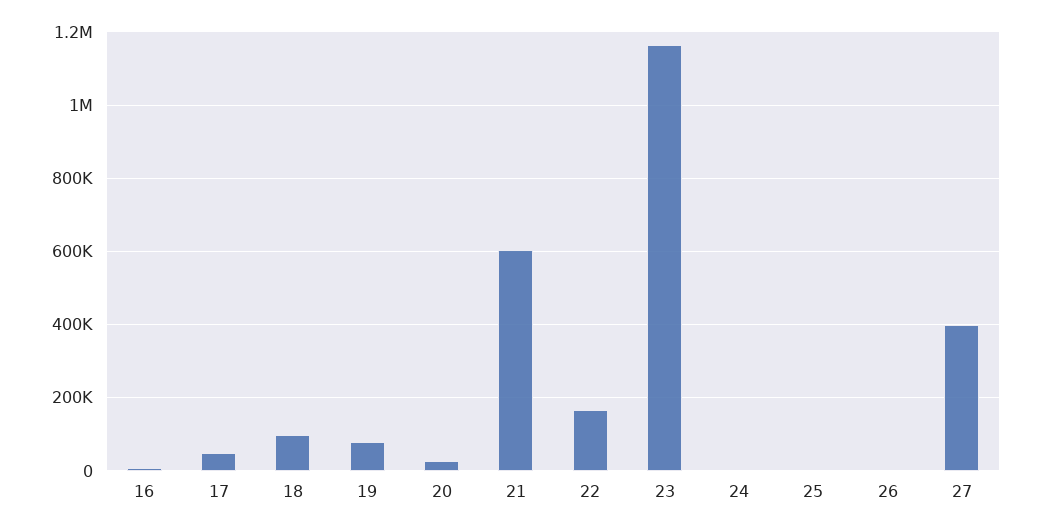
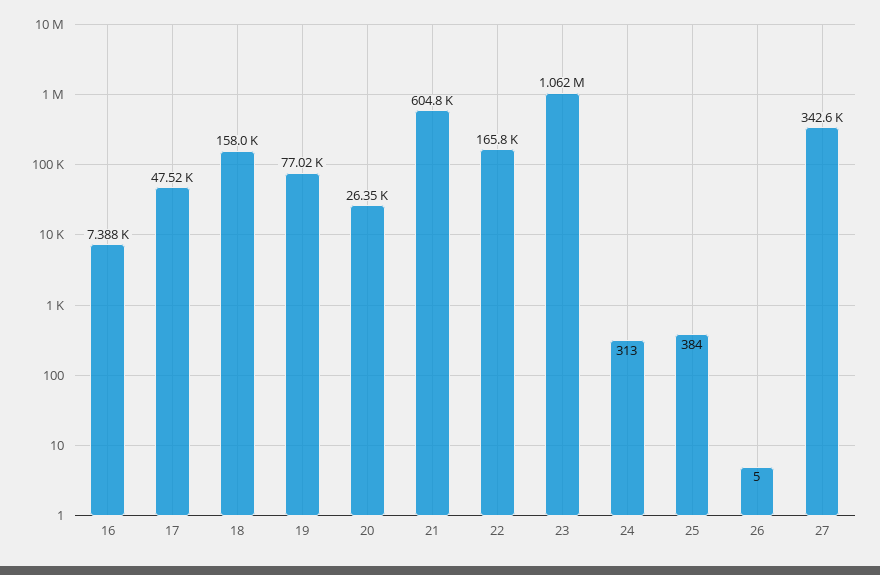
18: 100000 -> 158000
23: 1160000 -> 1062000
27: 400000 -> 342600

